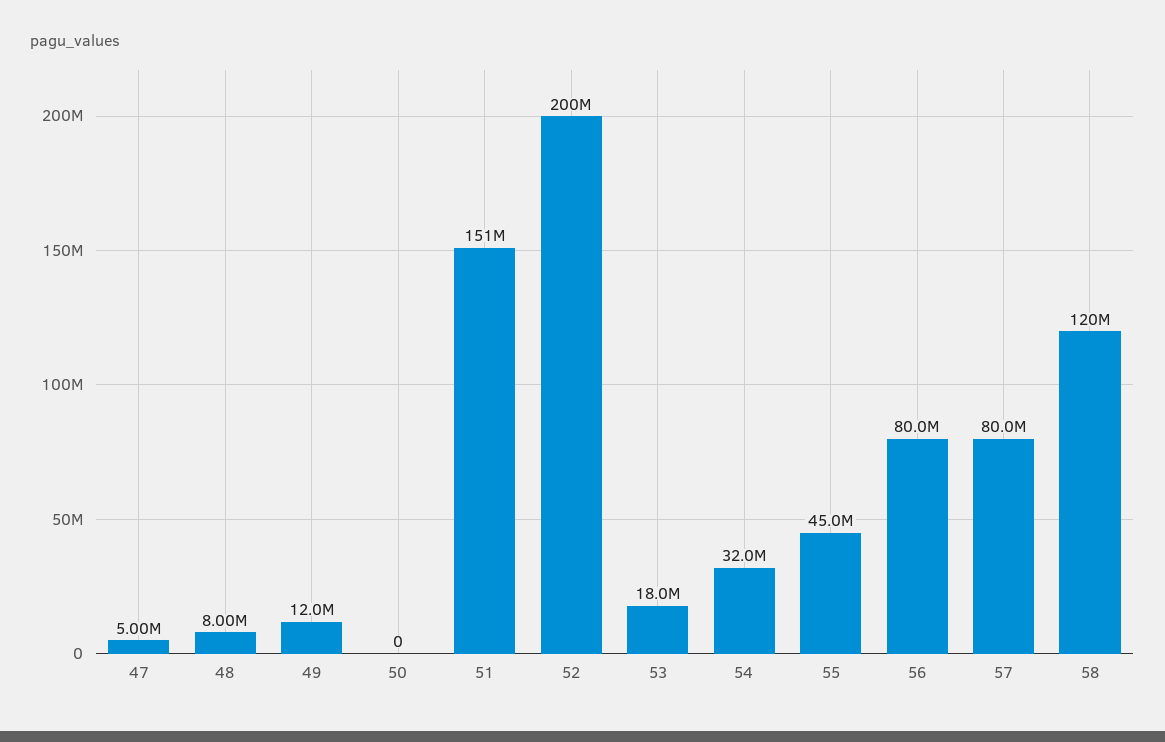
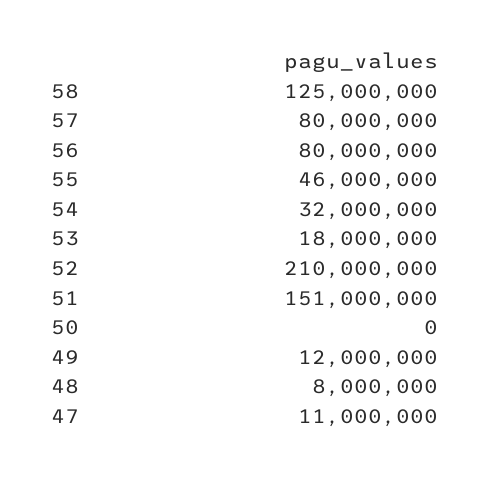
47: 5000000 -> 11000000
52: 200000000 -> 210000000
55: 45000000 -> 46000000
58: 120000000 -> 125000000

